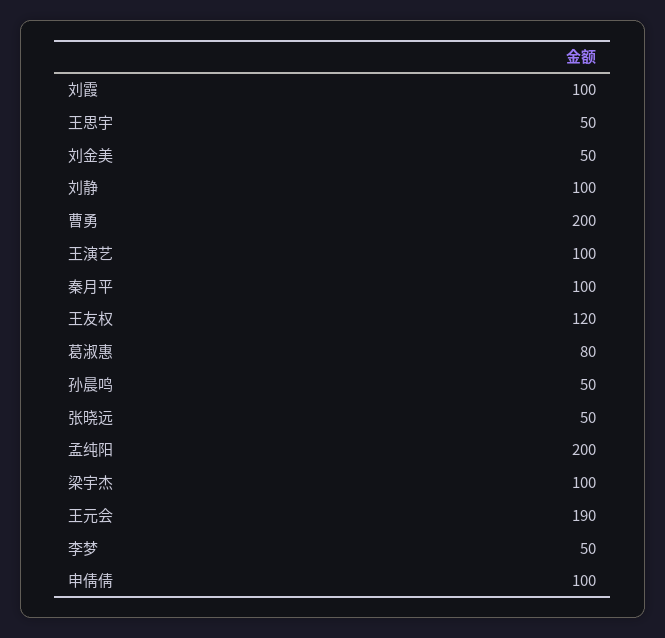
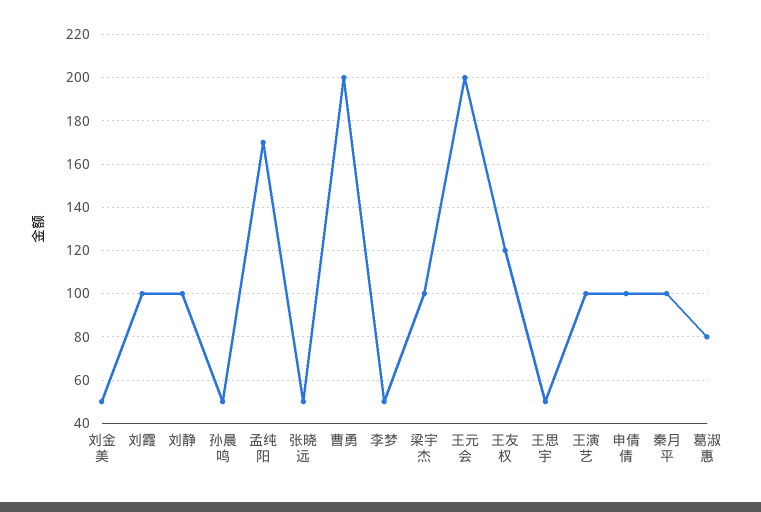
孟纯阳: 200 -> 170
王元会: 190 -> 200

